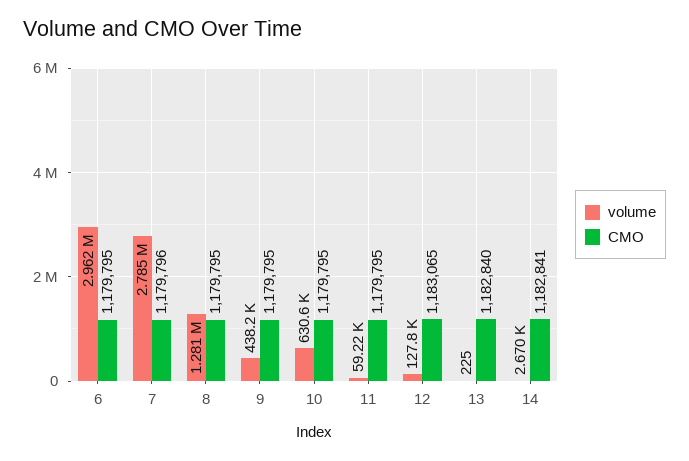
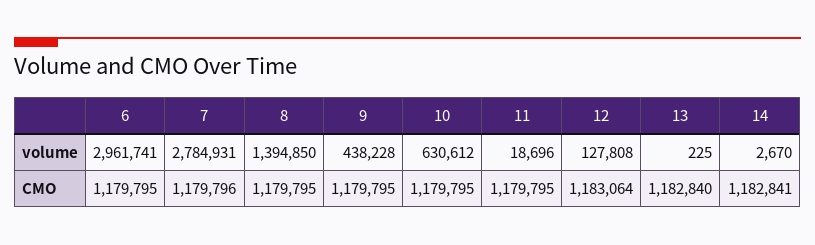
volume, 8: 1281000 -> 1394850
volume, 11: 59220 -> 18696
CMO, 12: 1183065 -> 1183064

